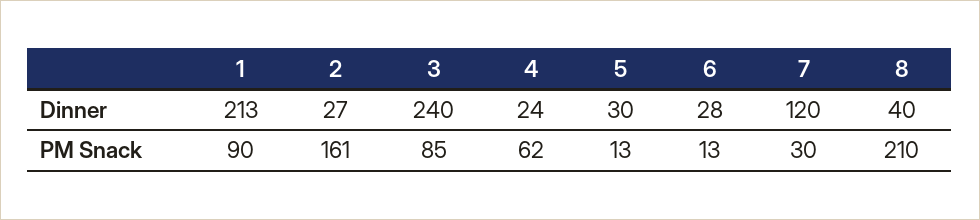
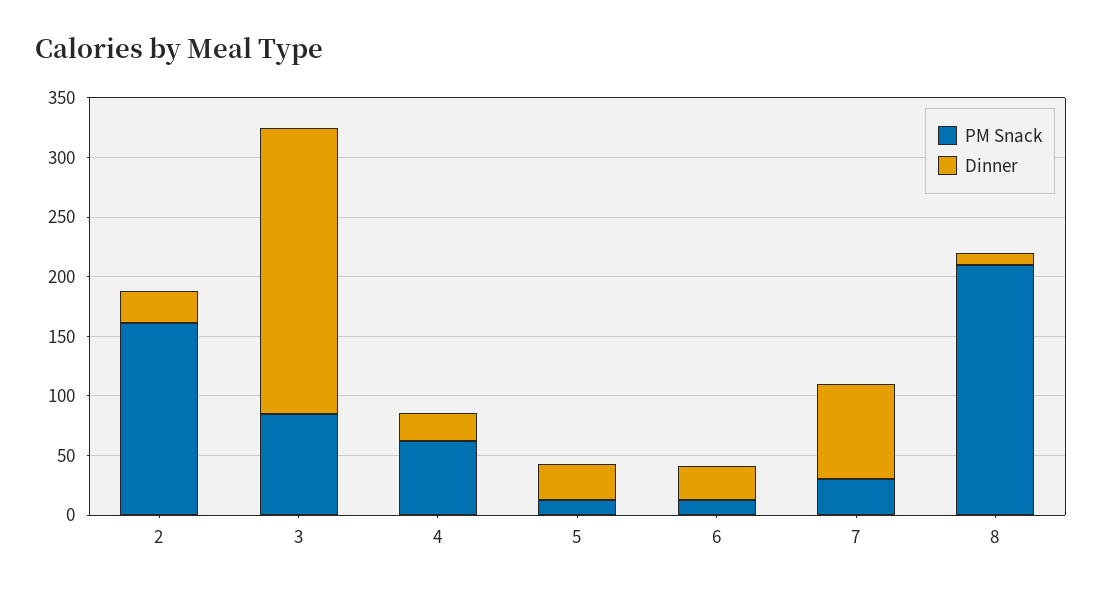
Dinner, 1: 213 -> none
Dinner, 7: 120 -> 80
Dinner, 8: 40 -> 10
PM Snack, 1: 90 -> none

